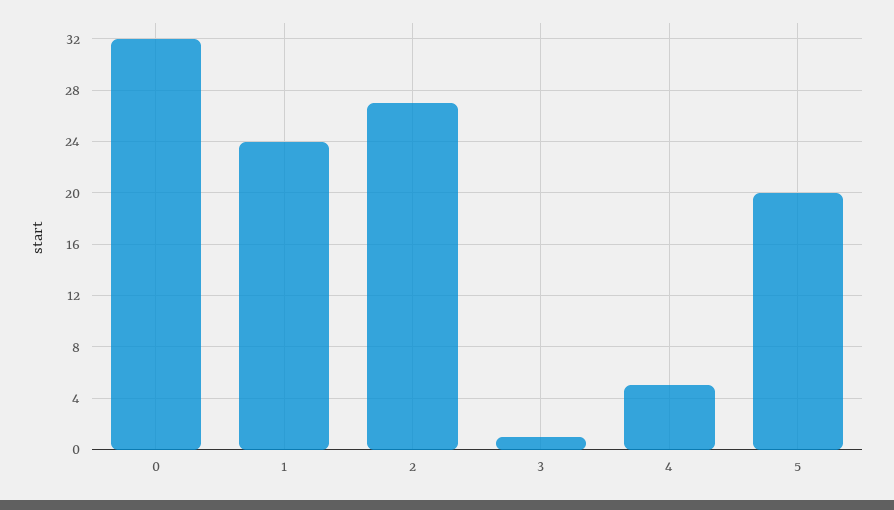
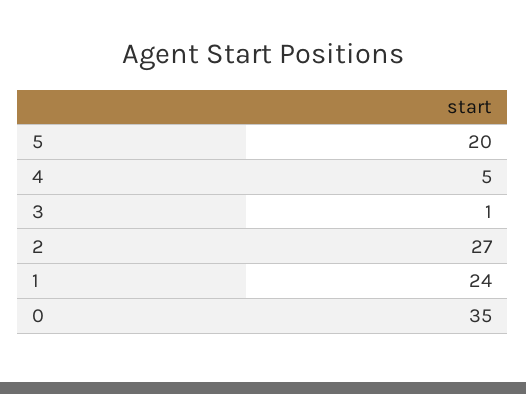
0: 32 -> 35

